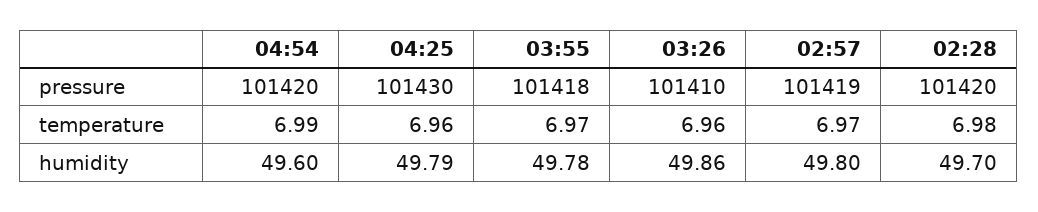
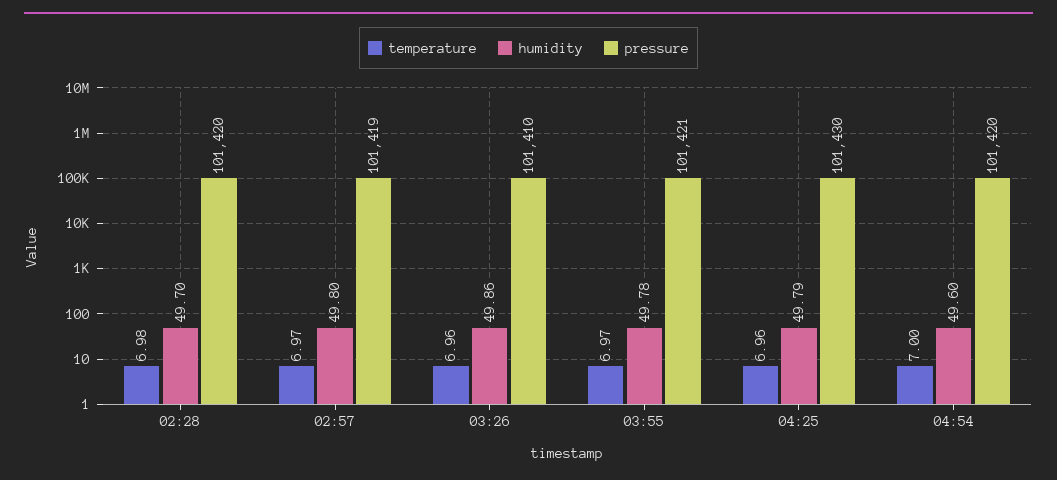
pressure, 03:55: 101418 -> 101421
temperature, 04:54: 6.99 -> 7

